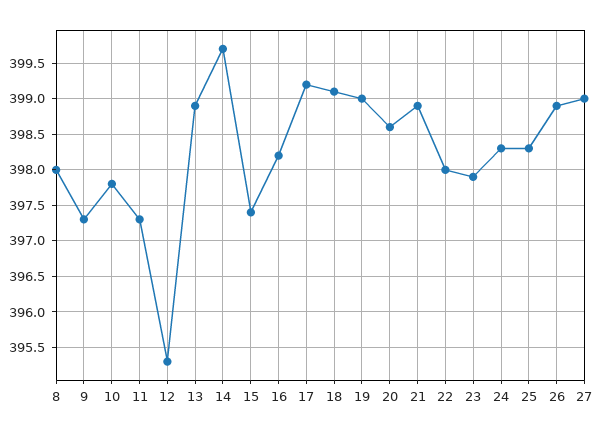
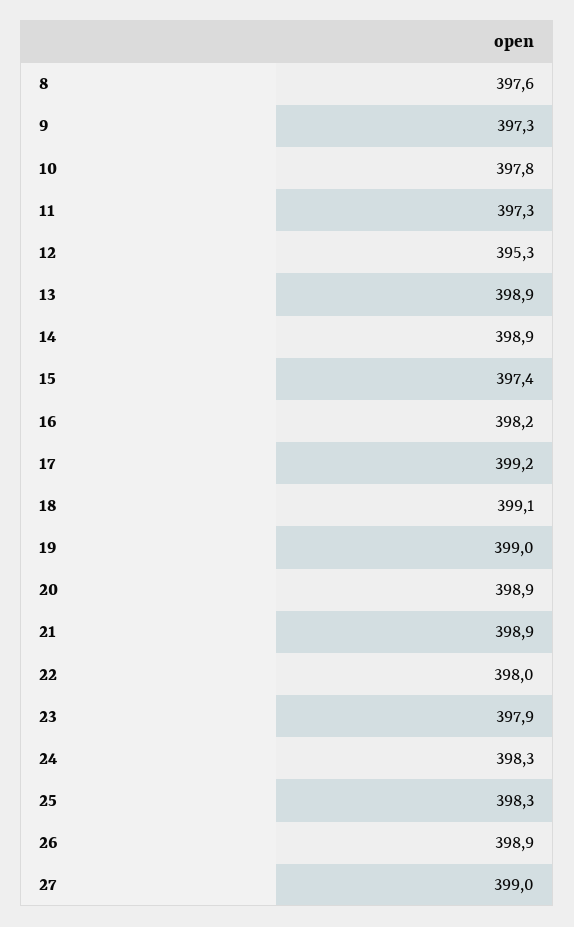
8: 398 -> 397.6
14: 399.7 -> 398.9
20: 398.6 -> 398.9

